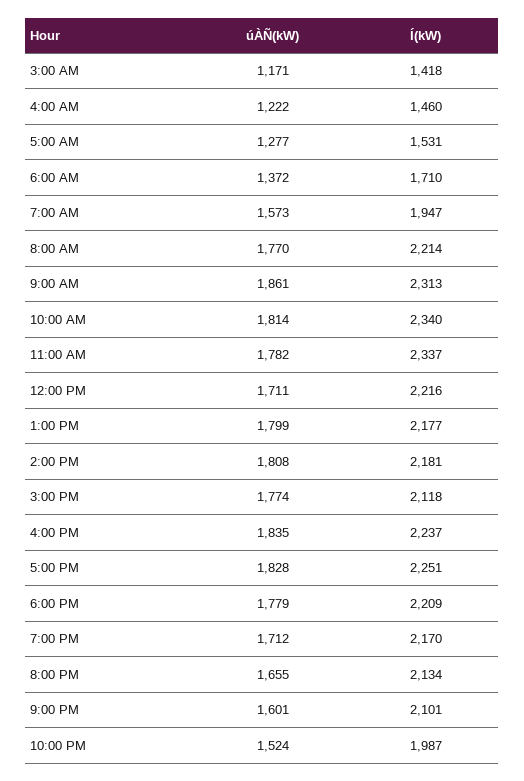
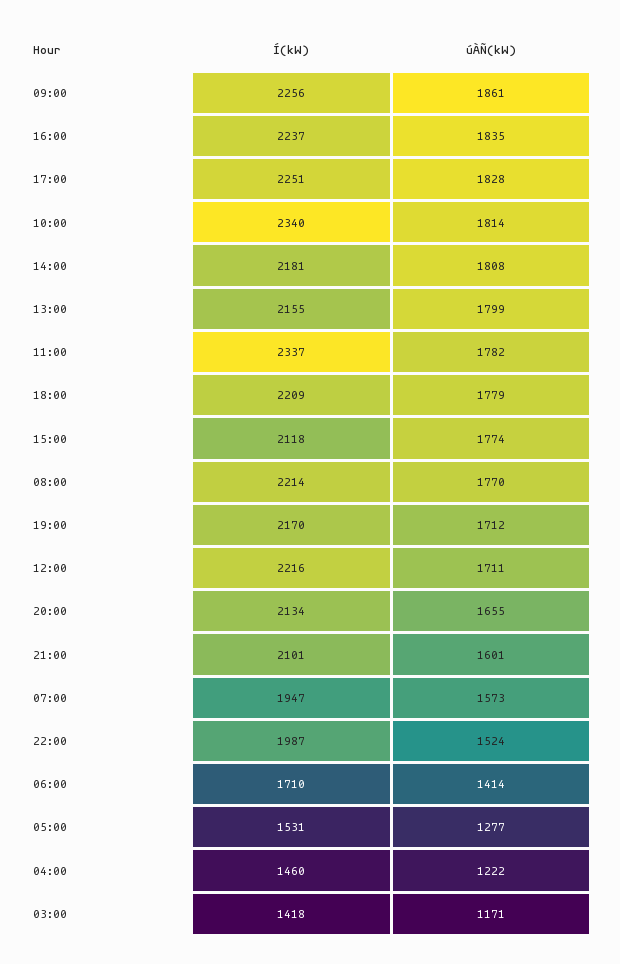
úÀÑ(kW), 6:00 AM: 1372 -> 1414
Í(kW), 9:00 AM: 2313 -> 2256
Í(kW), 1:00 PM: 2177 -> 2155

